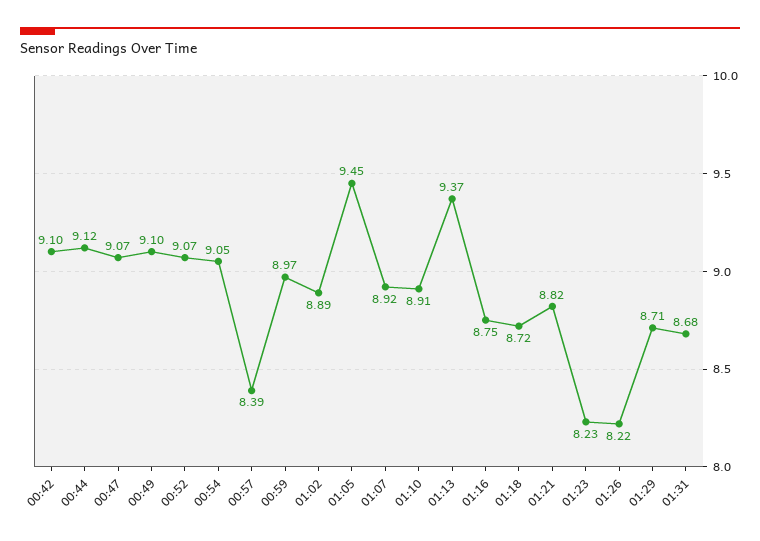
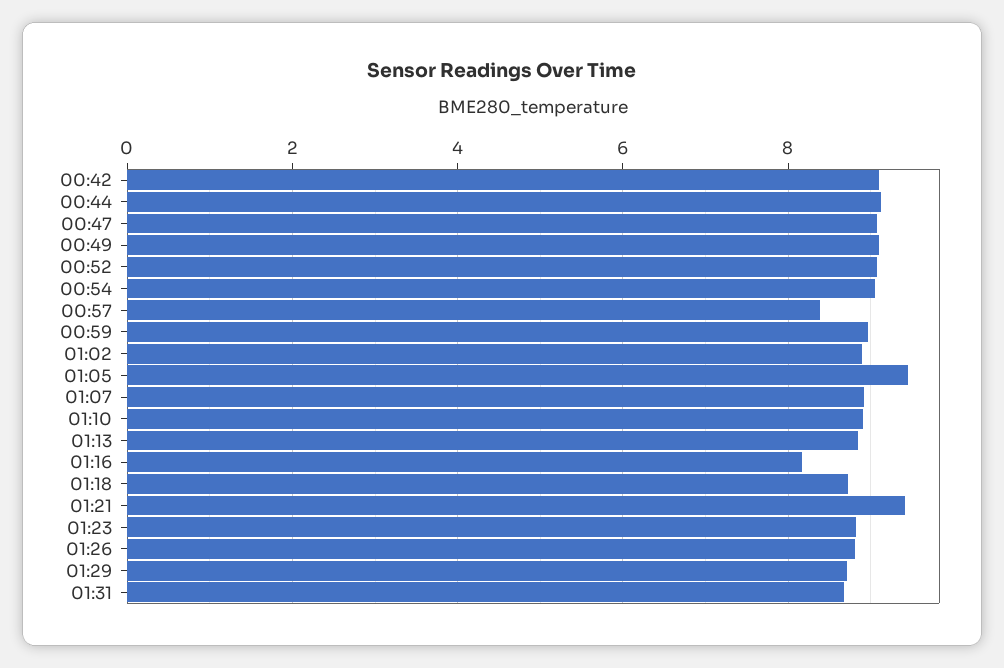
01:13: 9.37 -> 8.8
01:16: 8.75 -> 8.2
01:21: 8.82 -> 9.4
01:23: 8.23 -> 8.8
01:26: 8.22 -> 8.8

